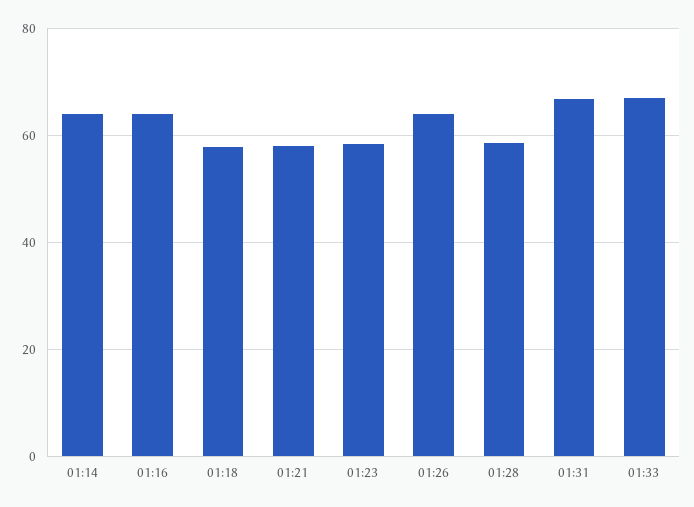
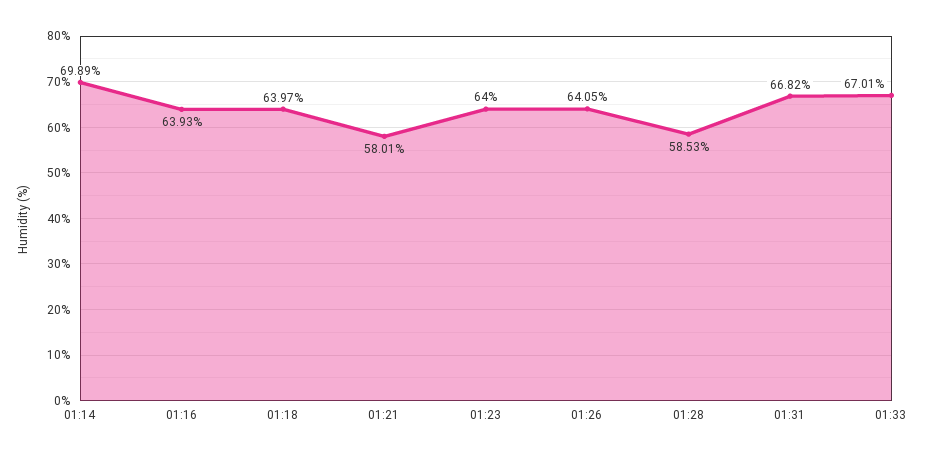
01:14: 64 -> 69.89
01:18: 58 -> 63.97
01:23: 58 -> 64

